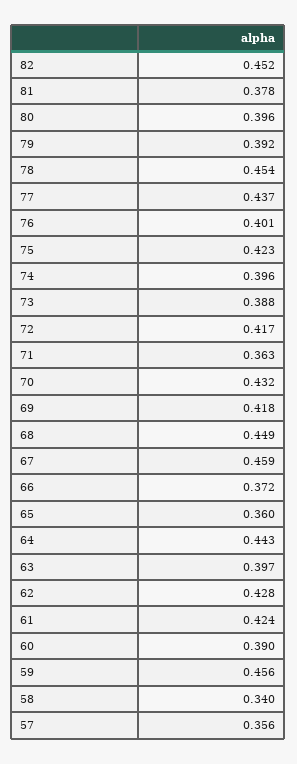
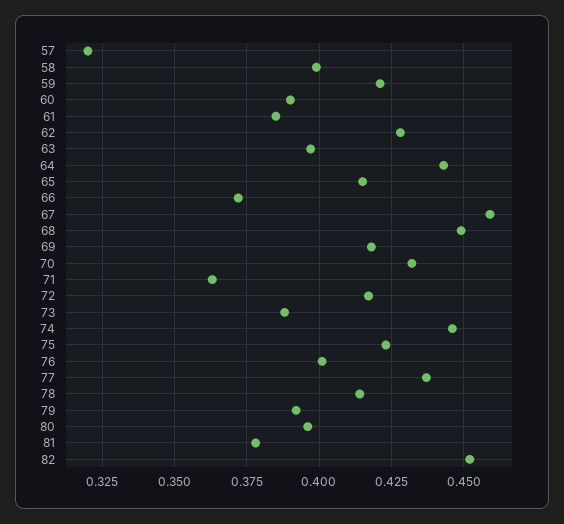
78: 0.454 -> 0.415
74: 0.396 -> 0.445
65: 0.36 -> 0.415
61: 0.424 -> 0.385
59: 0.456 -> 0.42
58: 0.34 -> 0.4
57: 0.356 -> 0.32

